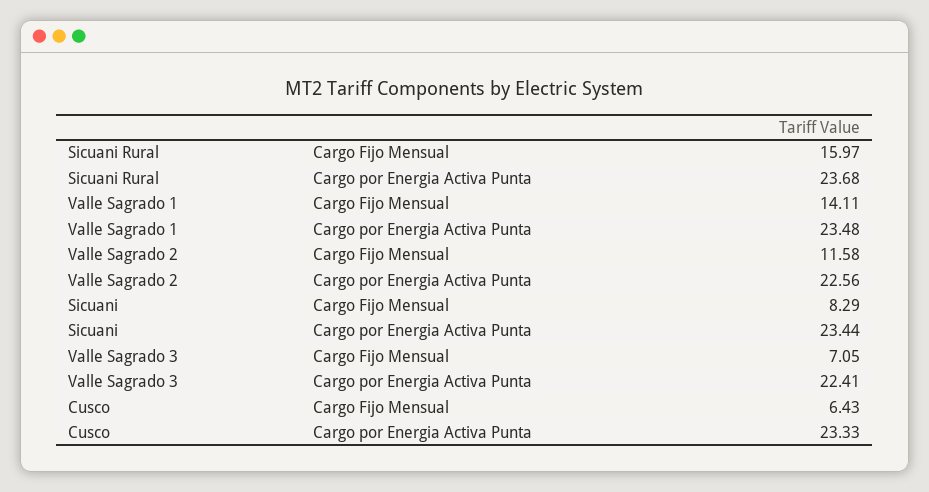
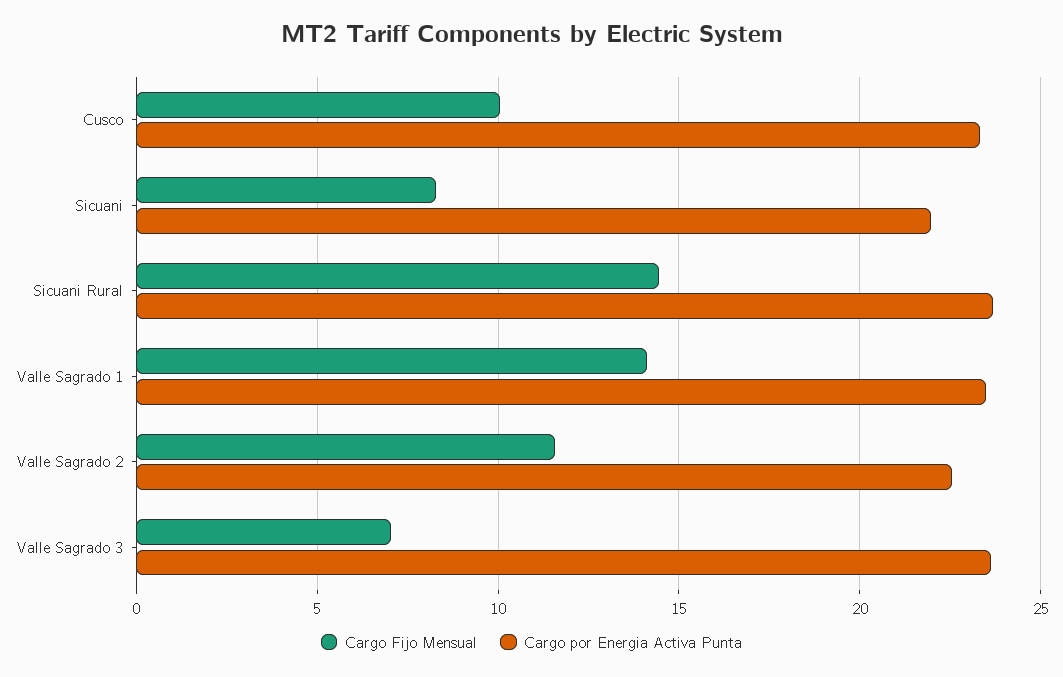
Cargo Fijo Mensual, Sicuani Rural: 15.97 -> 14.5
Cargo por Energia Activa Punta, Sicuani: 23.44 -> 22
Cargo por Energia Activa Punta, Valle Sagrado 3: 22.41 -> 23.5
Cargo Fijo Mensual, Cusco: 6.43 -> 10

